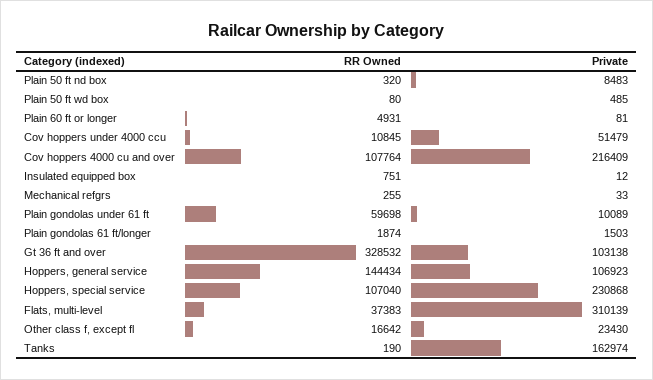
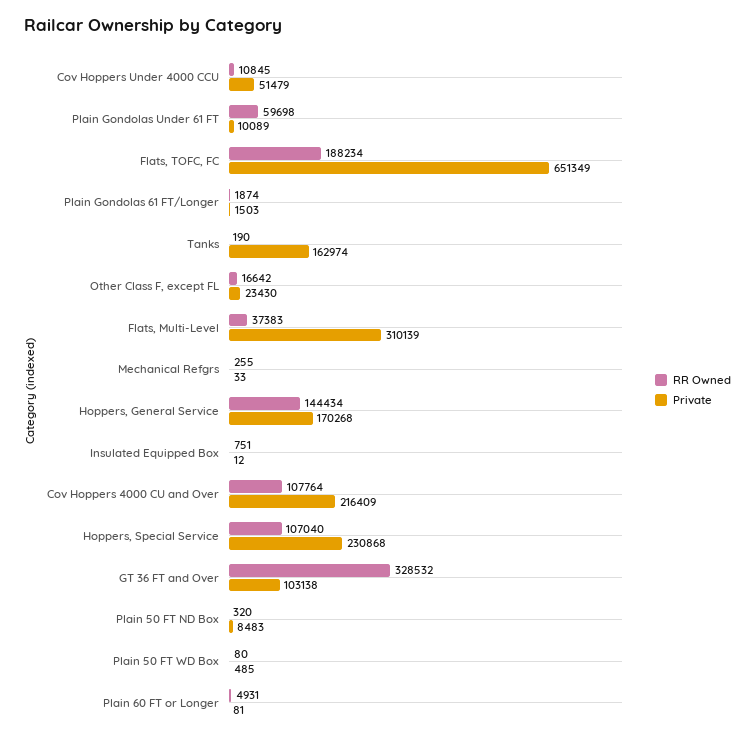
Private, Hoppers, general service: 106923 -> 170268
RR Owned, Flats, TOFC, FC: none -> 188234
Private, Flats, TOFC, FC: none -> 651349

